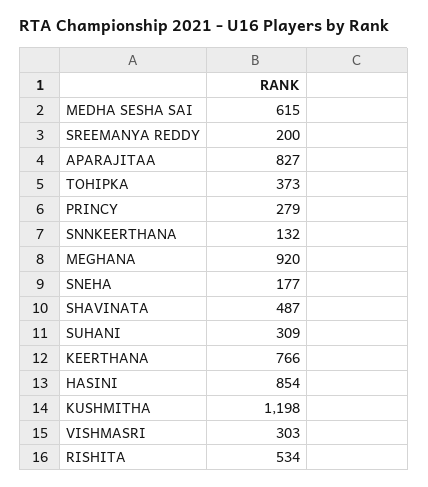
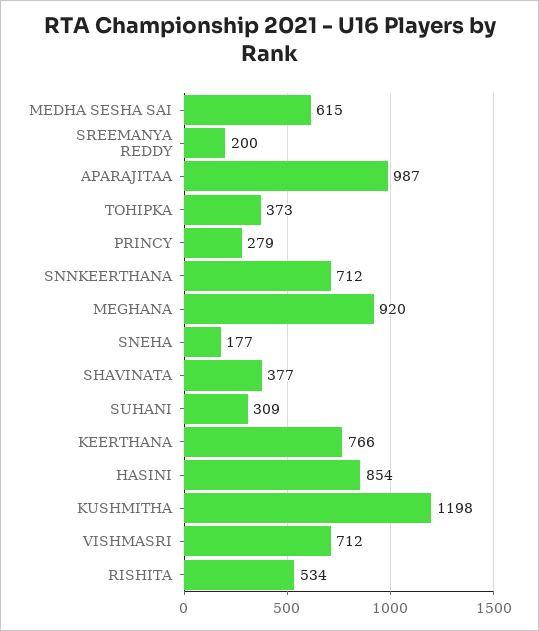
APARAJITAA: 827 -> 987
SNNKEERTHANA: 132 -> 712
SHAVINATA: 487 -> 377
VISHMASRI: 303 -> 712

